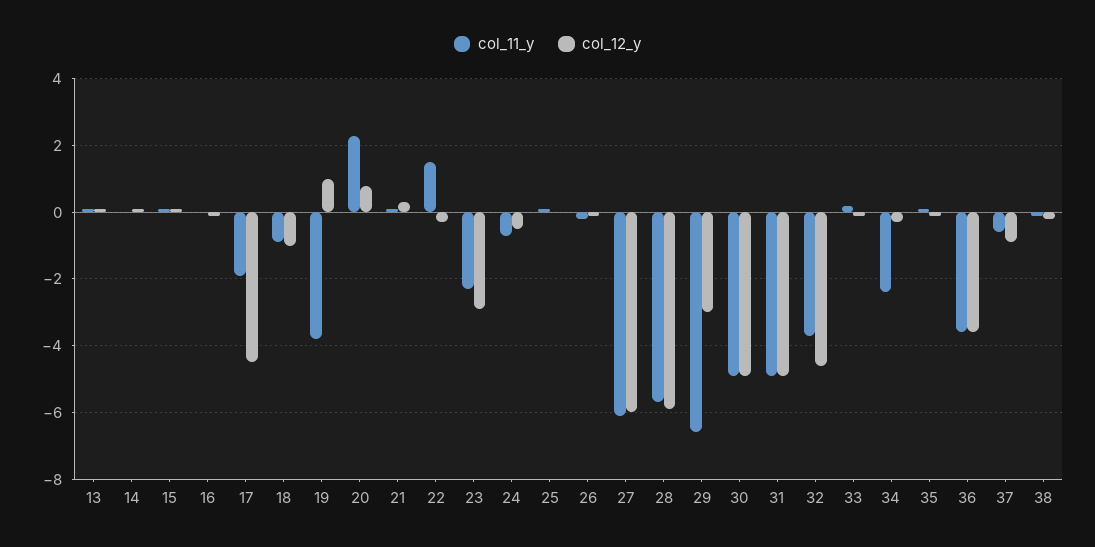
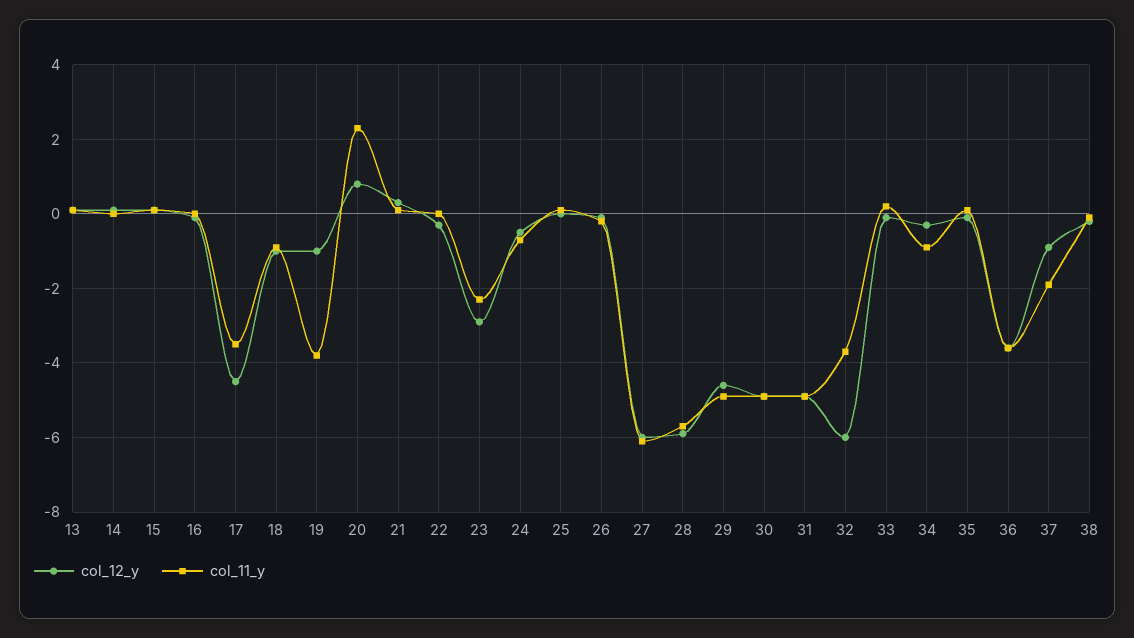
col_11_y, 17: -2 -> -3.5
col_12_y, 19: 1 -> -1
col_11_y, 22: 1.5 -> 0
col_11_y, 29: -6.5 -> -5
col_12_y, 29: -3 -> -4.5
col_12_y, 32: -4.5 -> -6
col_11_y, 34: -2.5 -> -1
col_11_y, 37: -0.5 -> -2

